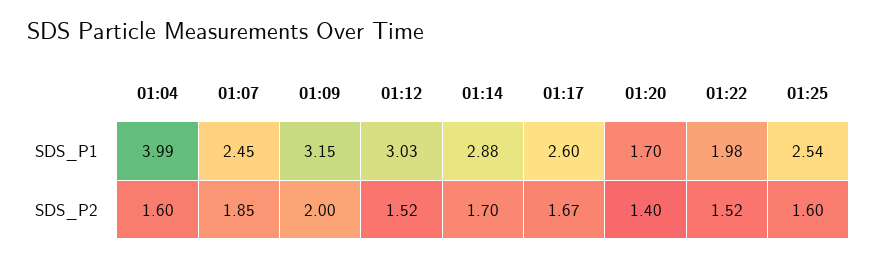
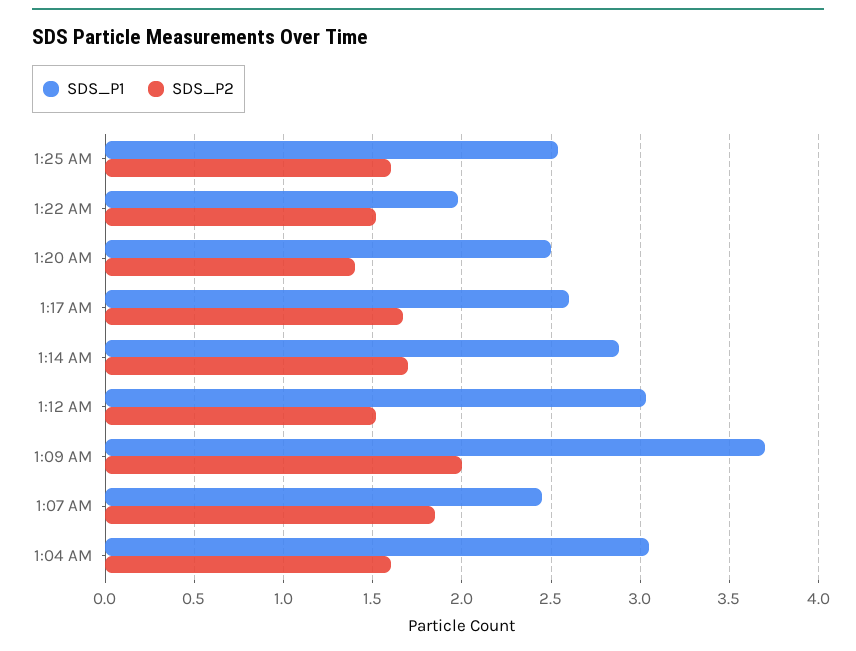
SDS_P1, 01:04: 3.99 -> 3.05
SDS_P1, 01:09: 3.15 -> 3.7
SDS_P1, 01:20: 1.7 -> 2.5

